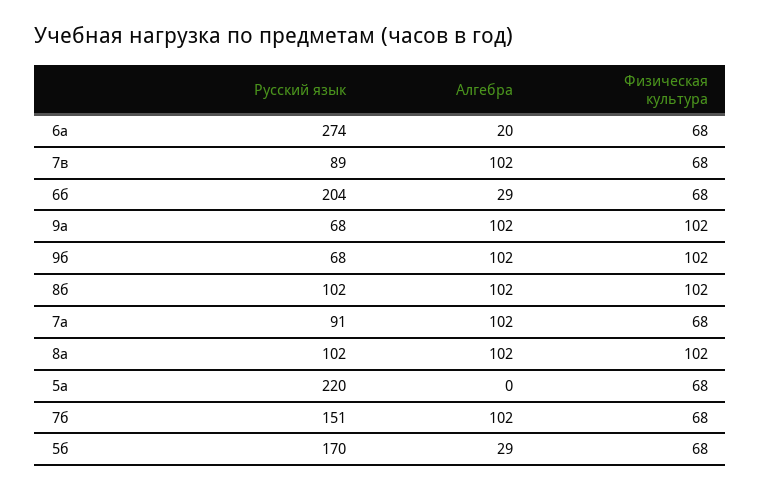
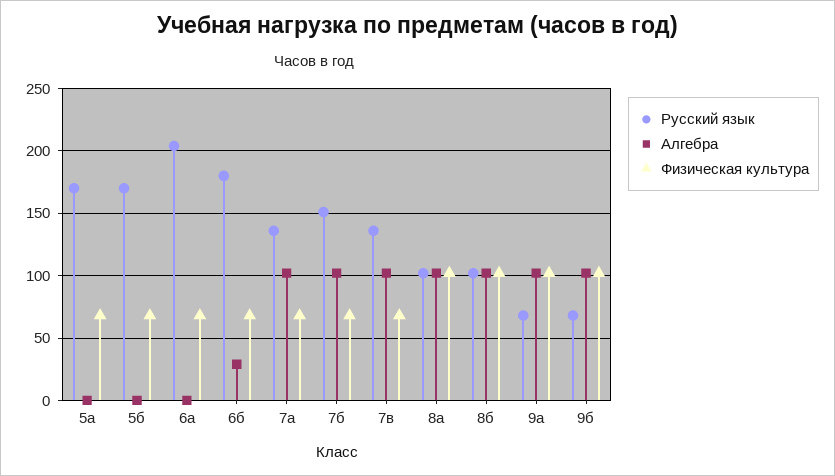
Русский язык, 6а: 274 -> 205
Алгебра, 6а: 20 -> 0
Русский язык, 7в: 89 -> 135
Русский язык, 6б: 204 -> 180
Русский язык, 7а: 91 -> 135
Русский язык, 5а: 220 -> 170
Алгебра, 5б: 29 -> 0

